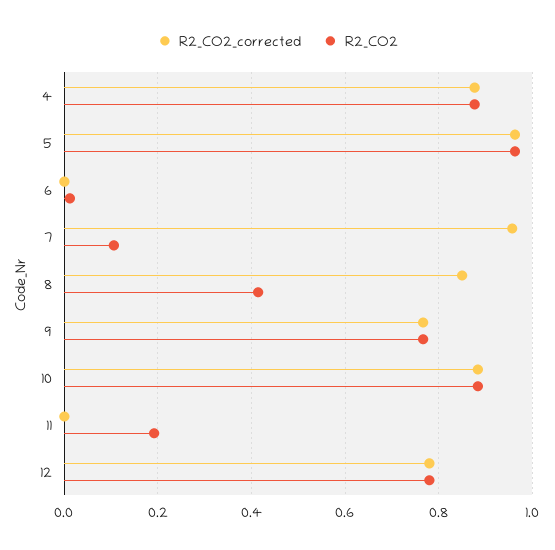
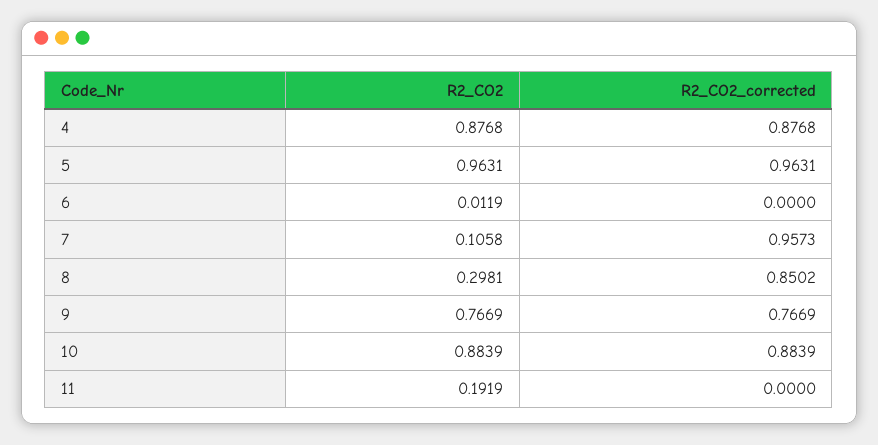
R2_CO2, 8: 0.42 -> 0.2981
R2_CO2_corrected, 12: 0.78 -> none
R2_CO2, 12: 0.78 -> none

